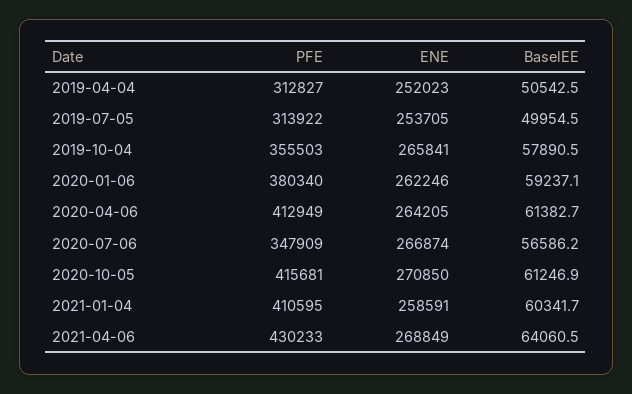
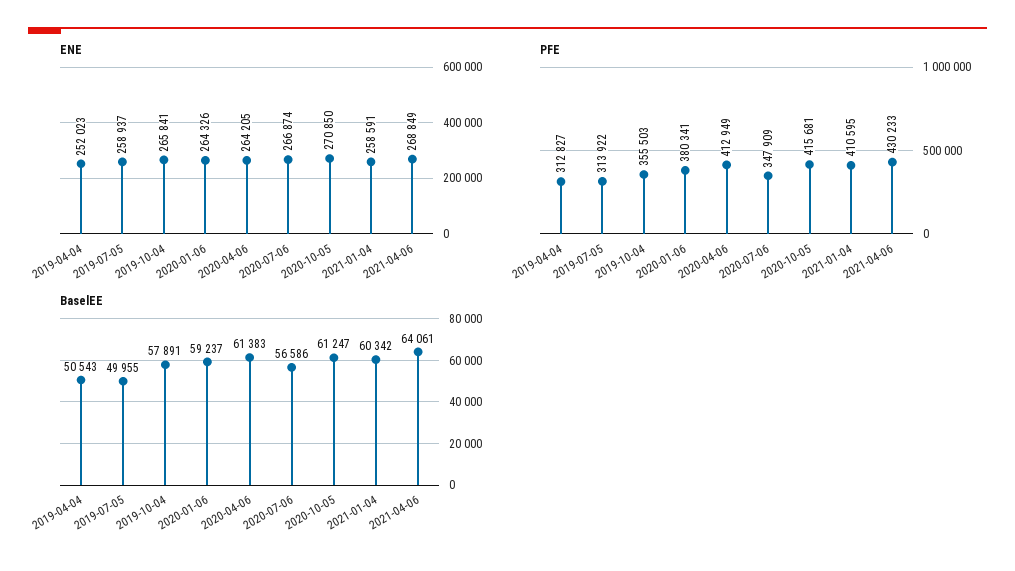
ENE, 2019-07-05: 253705 -> 258937
PFE, 2020-01-06: 380340 -> 380341
ENE, 2020-01-06: 262246 -> 264326

